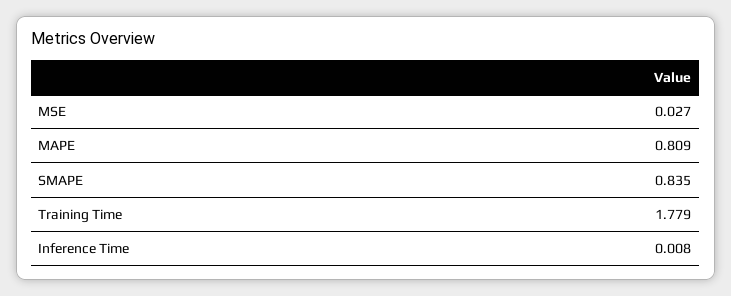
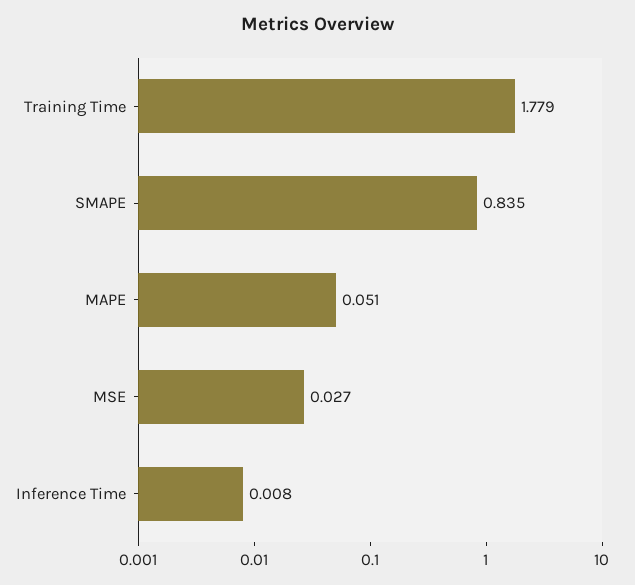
MAPE: 0.809 -> 0.051

